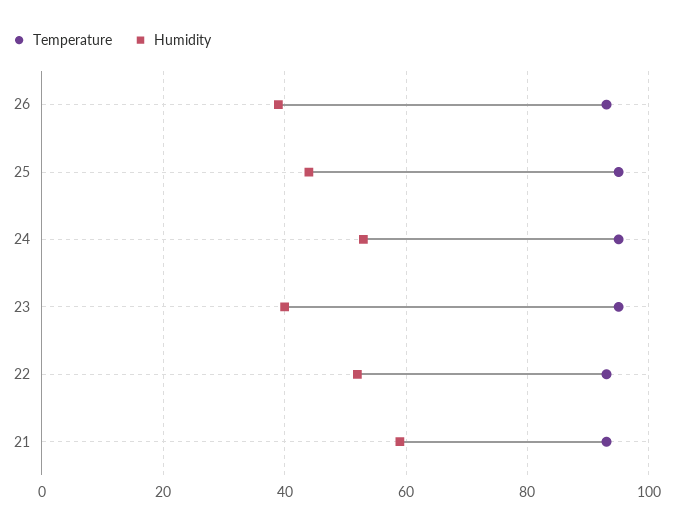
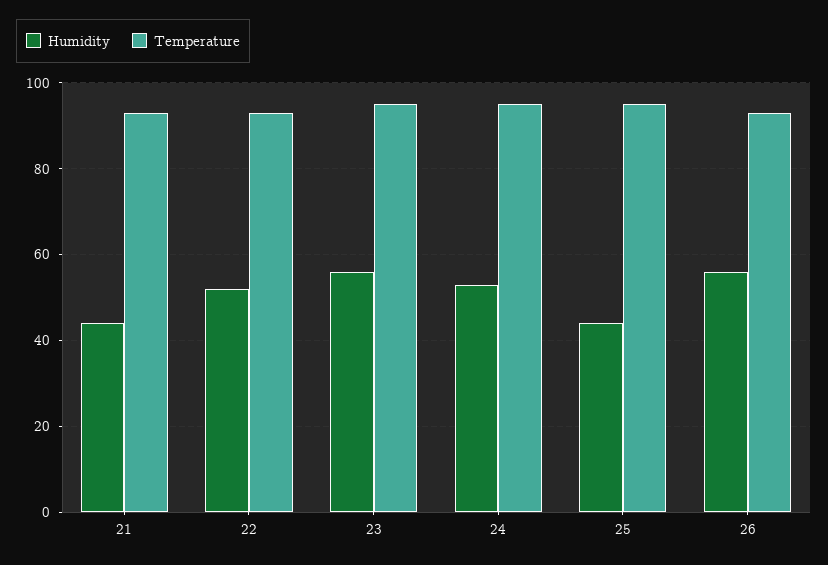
Humidity, 26: 40 -> 55
Humidity, 23: 40 -> 55
Humidity, 21: 60 -> 45

